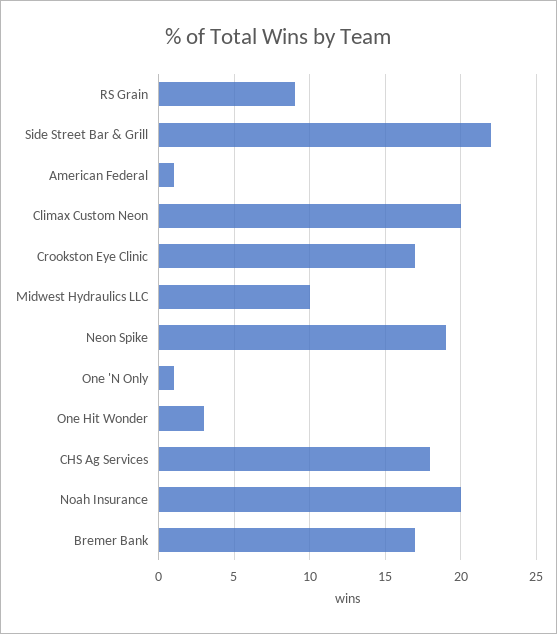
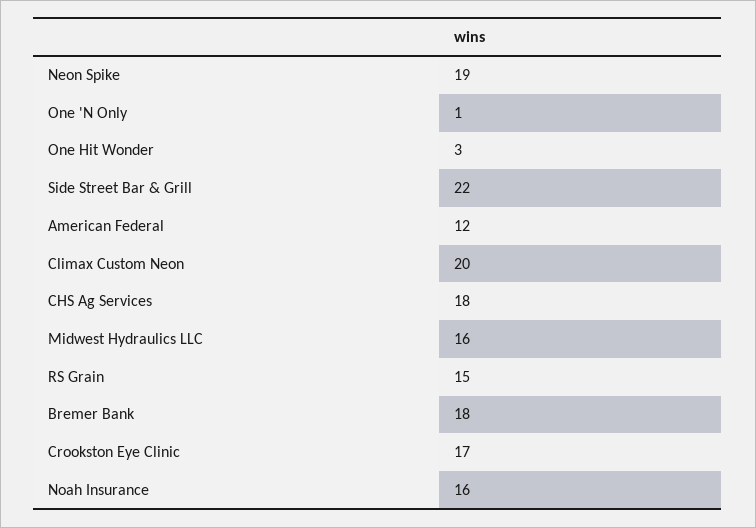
RS Grain: 9 -> 15
American Federal: 1 -> 12
Midwest Hydraulics LLC: 10 -> 16
Noah Insurance: 20 -> 16
Bremer Bank: 17 -> 18

